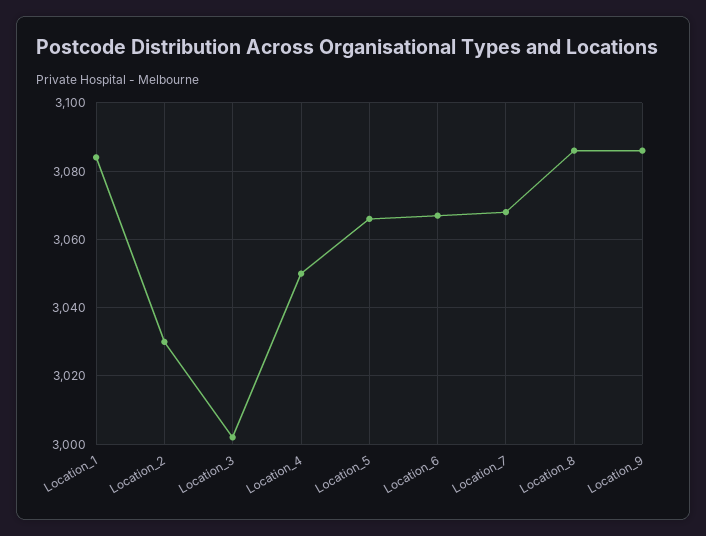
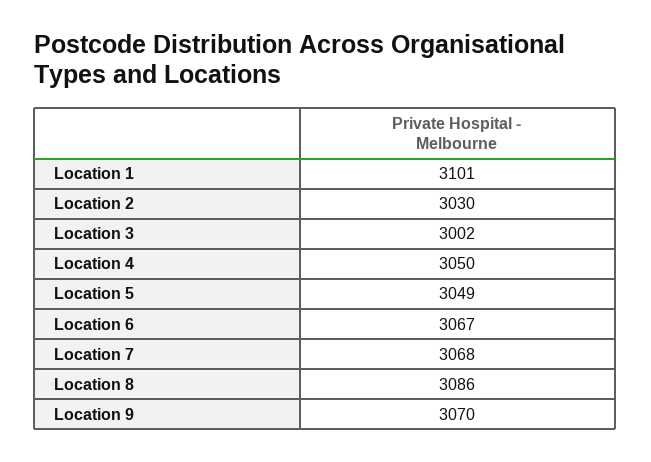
Location_1: 3085 -> 3101
Location_5: 3065 -> 3049
Location_9: 3085 -> 3070

